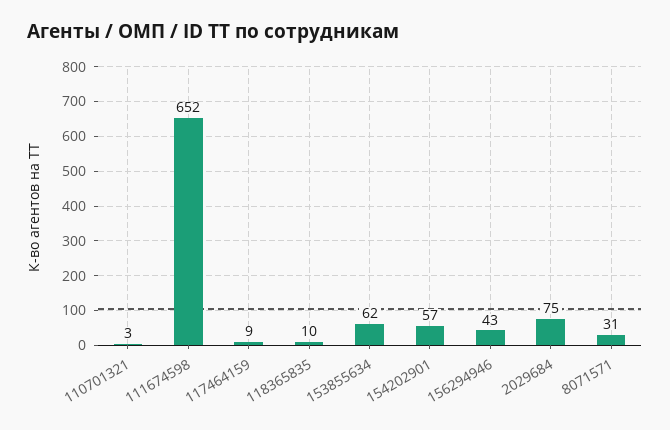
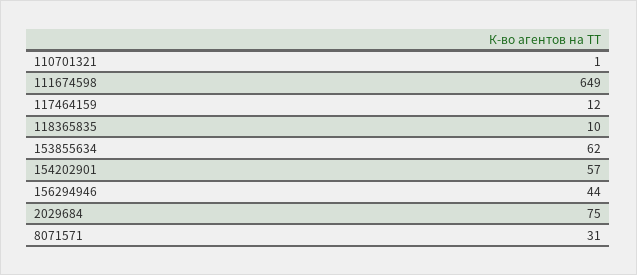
110701321: 3 -> 1
111674598: 652 -> 649
117464159: 9 -> 12
156294946: 43 -> 44

